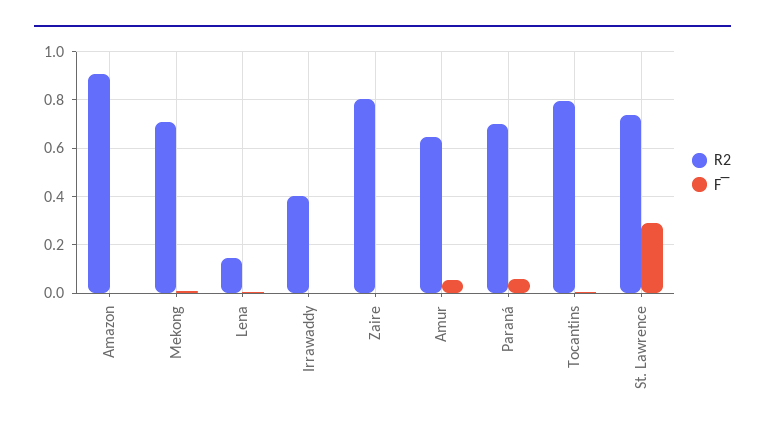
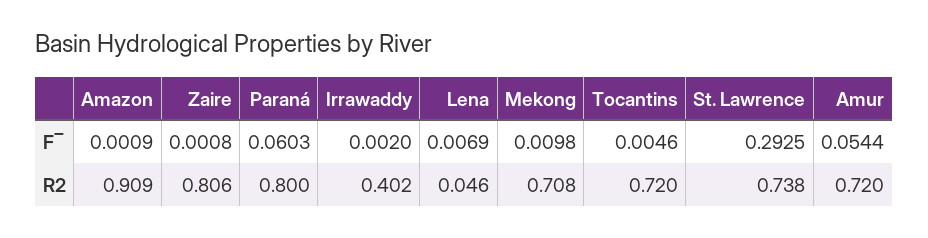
R2, Lena: 0.15 -> 0.046
R2, Amur: 0.65 -> 0.72
R2, Paraná: 0.7 -> 0.8
R2, Tocantins: 0.8 -> 0.72

